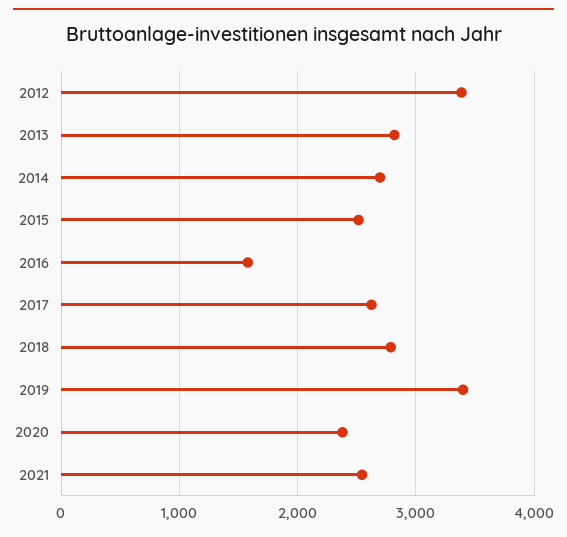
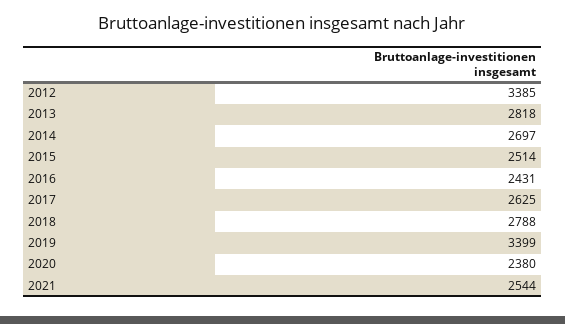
2016: 1600 -> 2431

